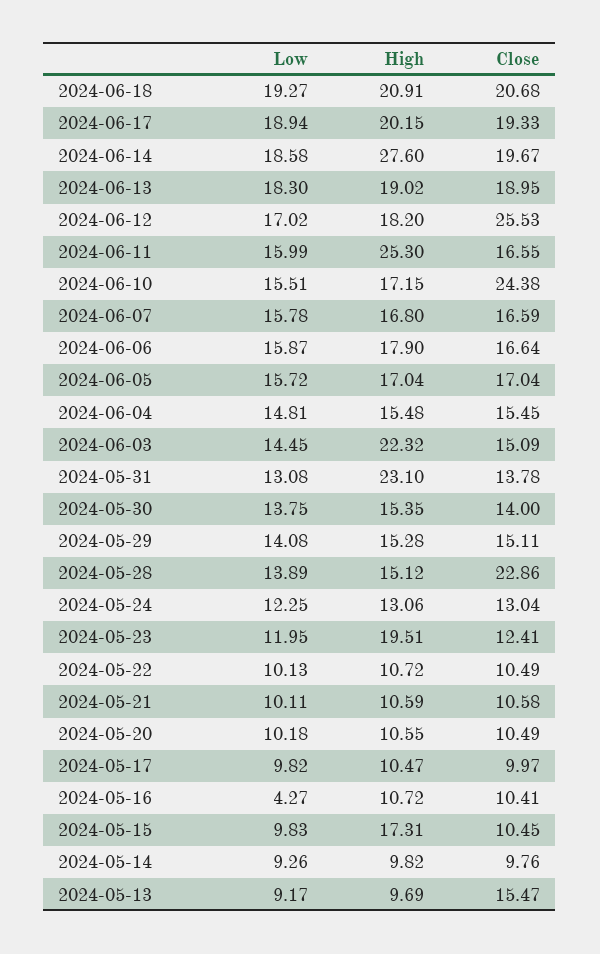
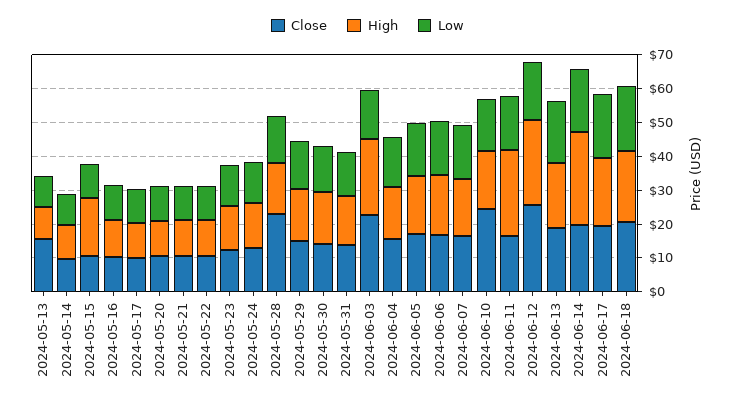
High, 2024-06-12: 18.2 -> 25
Close, 2024-06-03: 15.09 -> 22.5
High, 2024-05-31: 23.1 -> 15
High, 2024-05-23: 19.51 -> 12.5
Low, 2024-05-16: 4.27 -> 10

